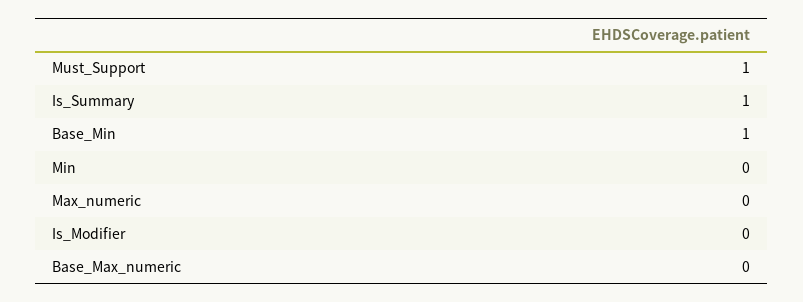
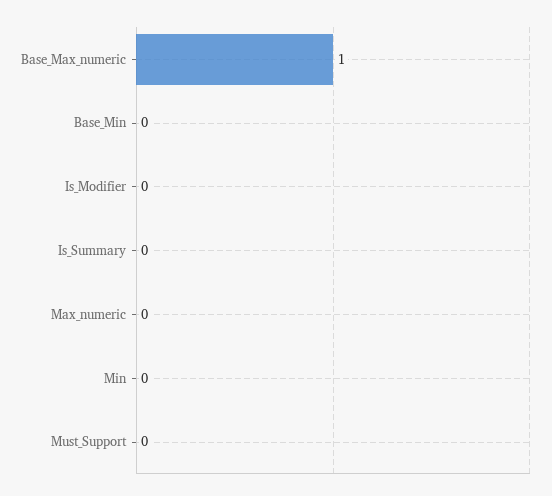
Must_Support: 1 -> 0
Is_Summary: 1 -> 0
Base_Min: 1 -> 0
Base_Max_numeric: 0 -> 1

